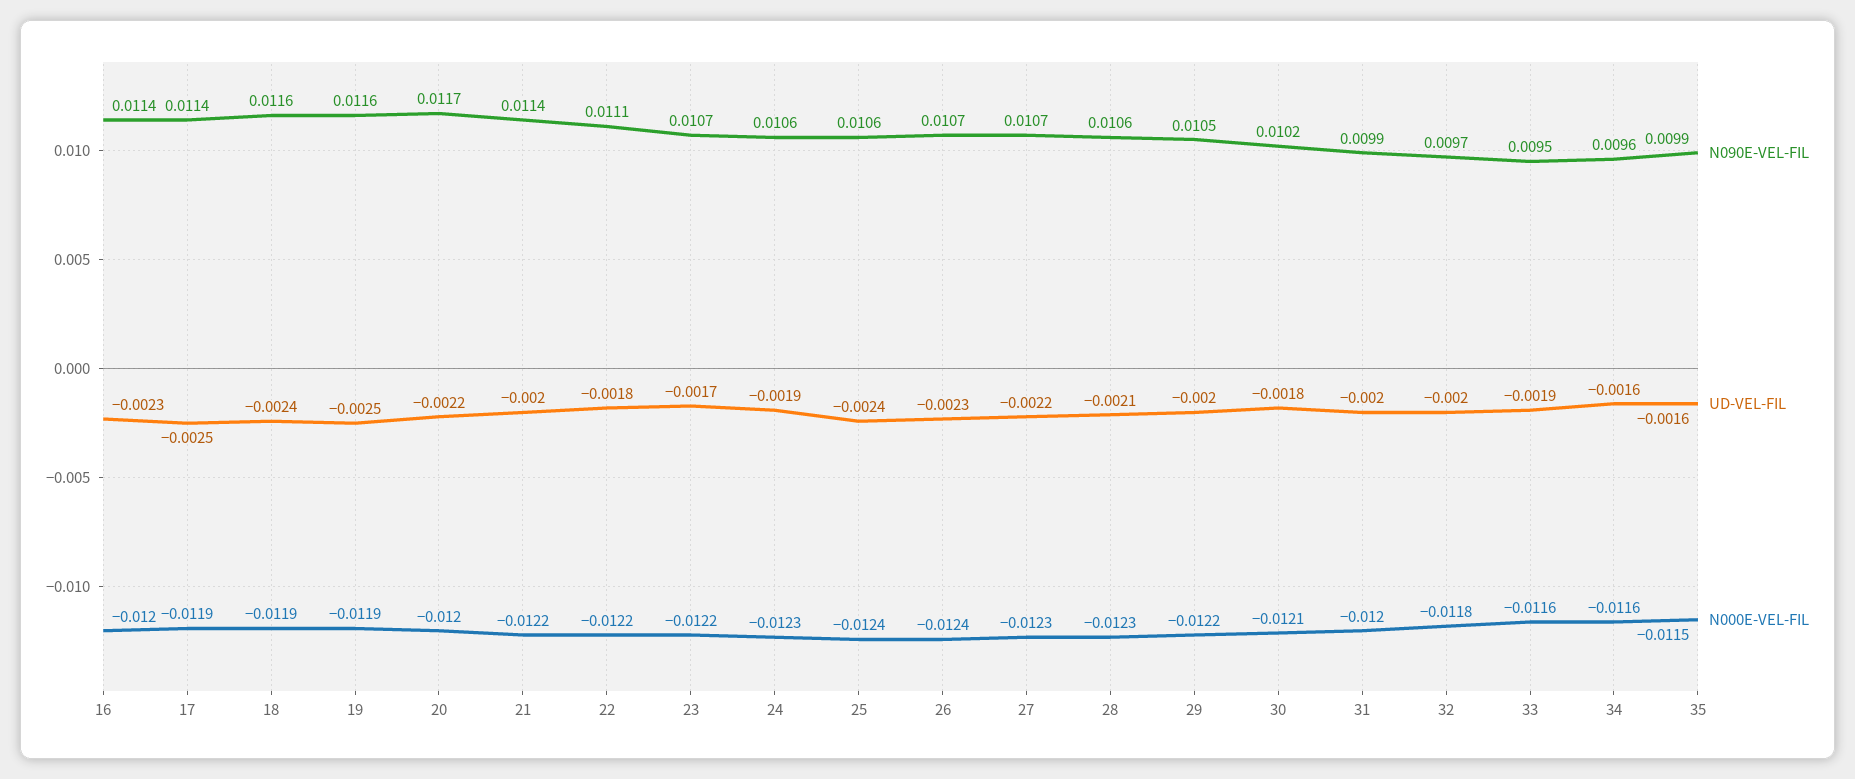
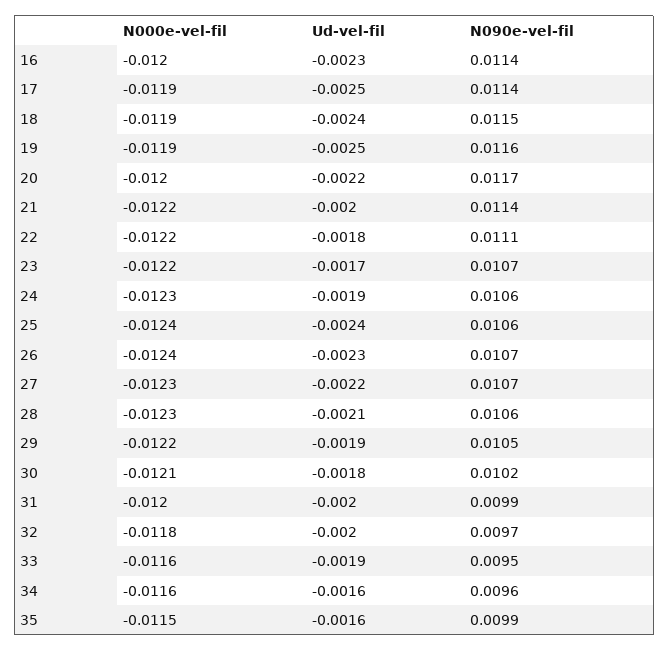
N090E-VEL-FIL, 18: 0.0116 -> 0.0115
UD-VEL-FIL, 29: -0.002 -> -0.0019

